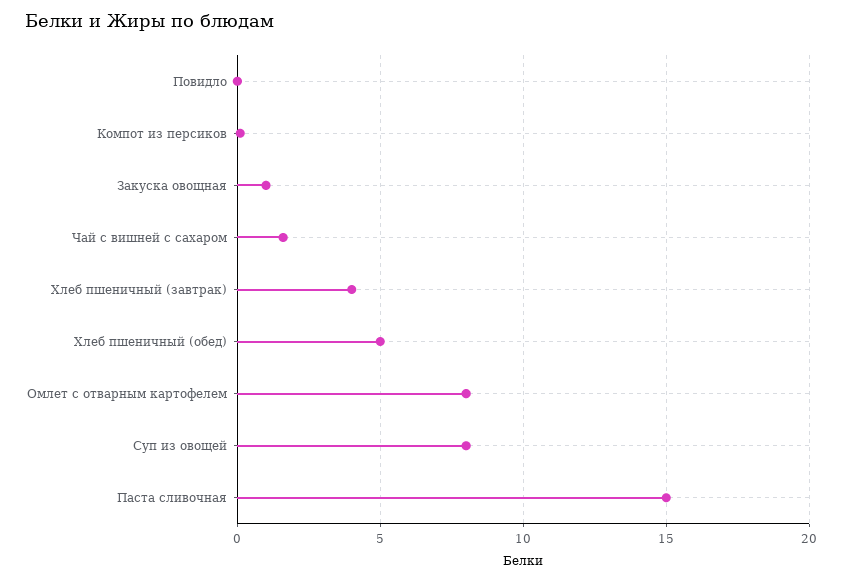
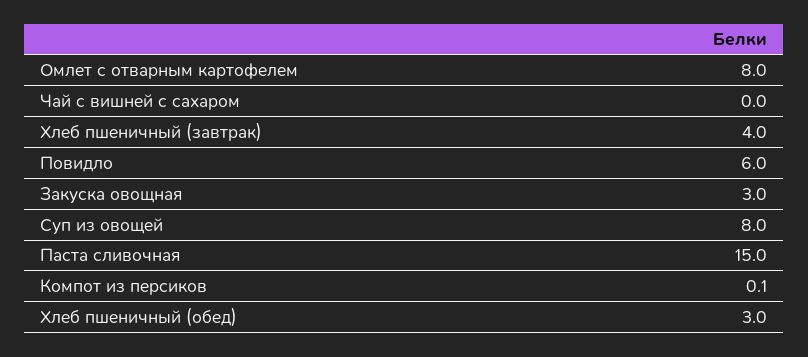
Повидло: 0 -> 6
Закуска овощная: 1 -> 3
Чай с вишней с сахаром: 1.5 -> 0
Хлеб пшеничный (обед): 5 -> 3

